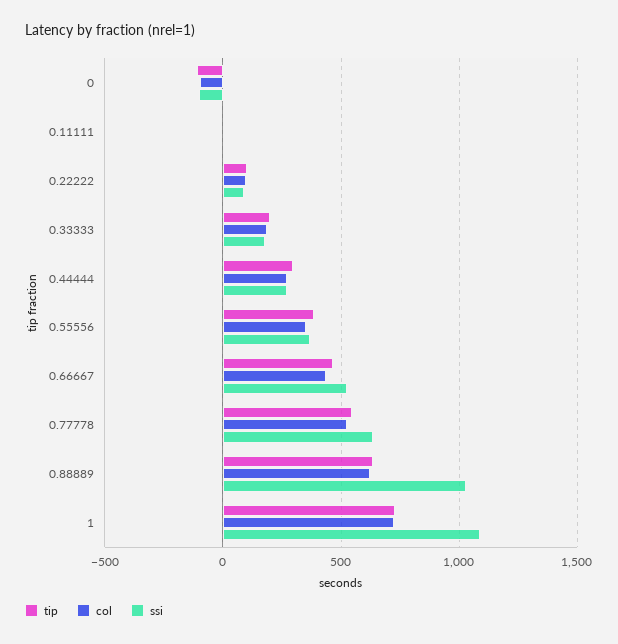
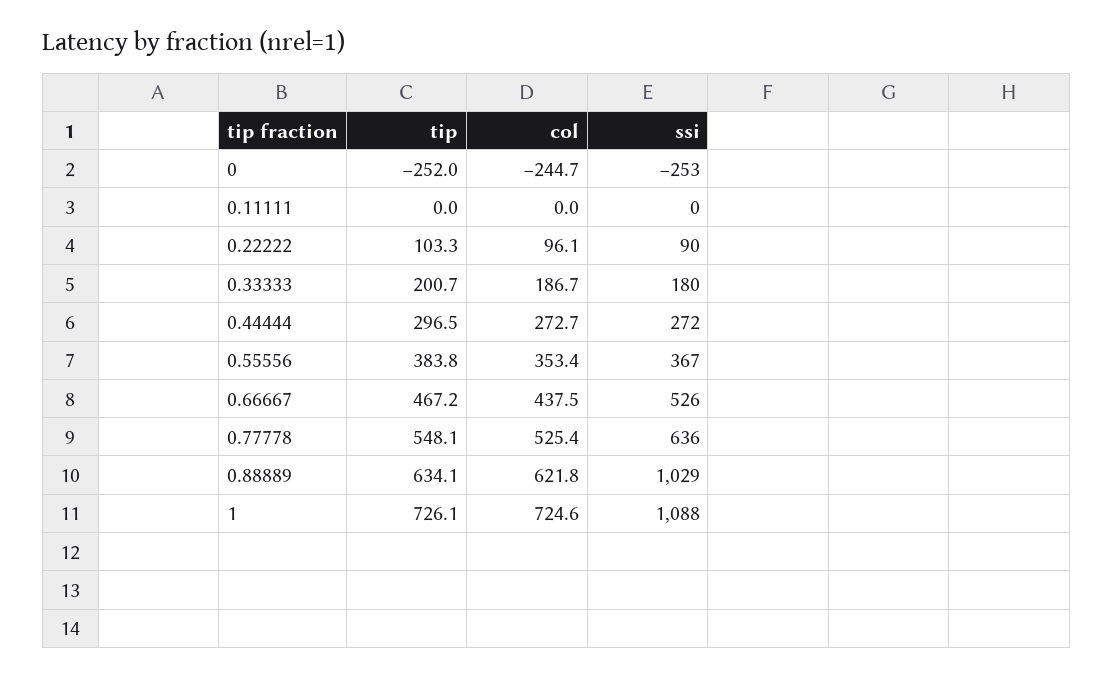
tip, 0: -100 -> -252
col, 0: -100 -> -244.7
ssi, 0: -100 -> -253

